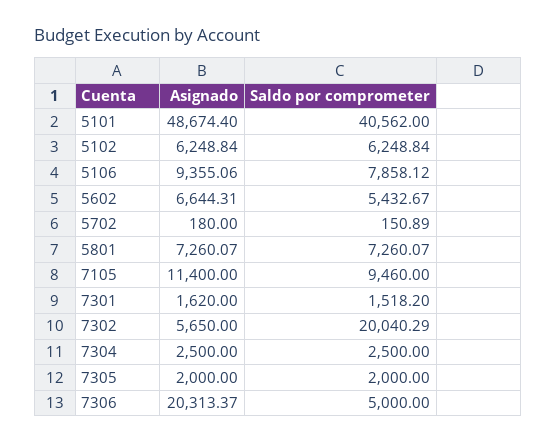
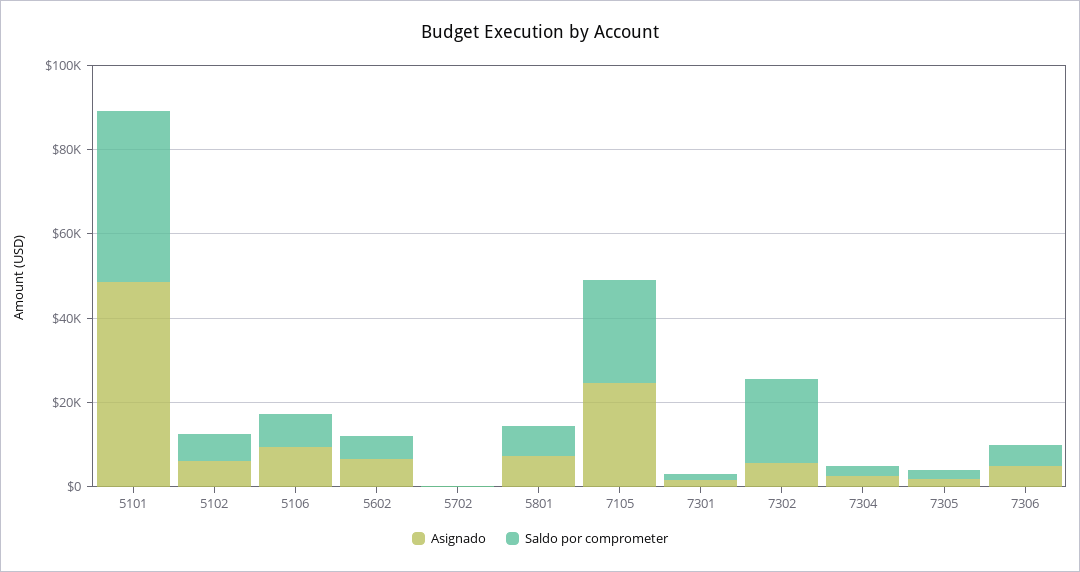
Asignado, 7105: 11400 -> 25000
Saldo por comprometer, 7105: 9460 -> 25000
Asignado, 7306: 20313.37 -> 5000

